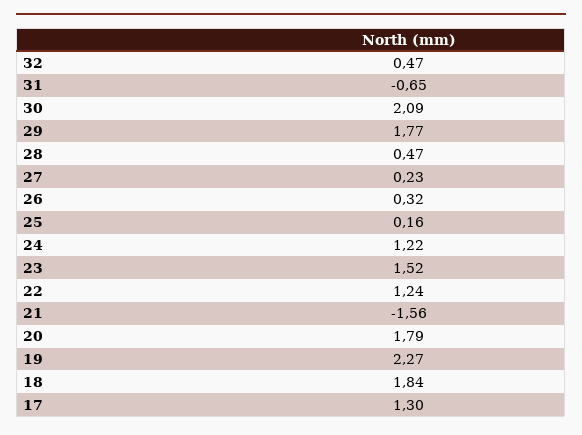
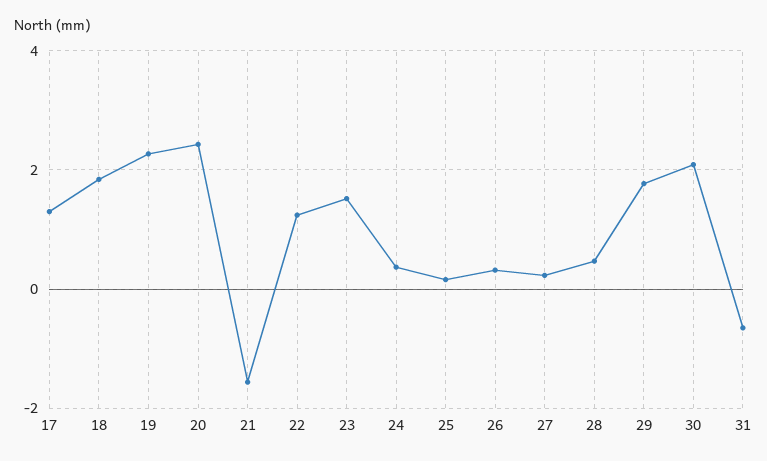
32: 0.47 -> none
24: 1.22 -> 0.4
20: 1.79 -> 2.4

